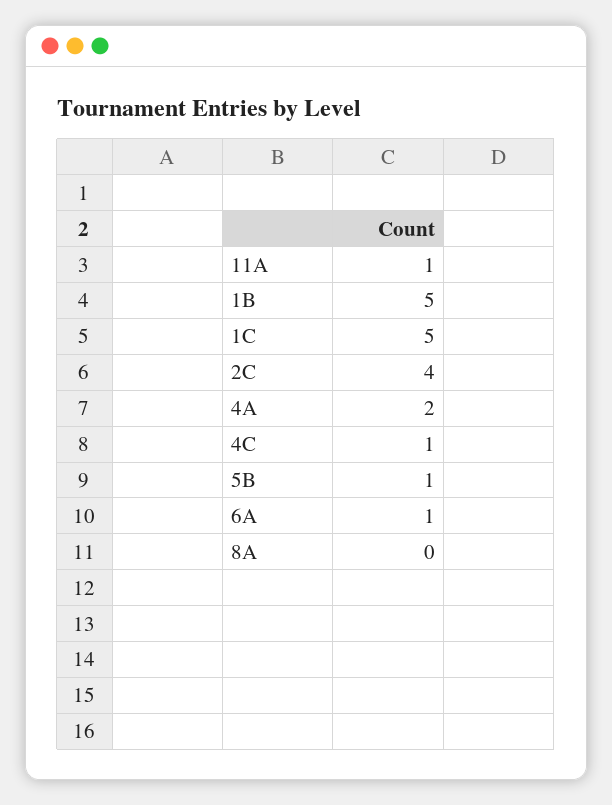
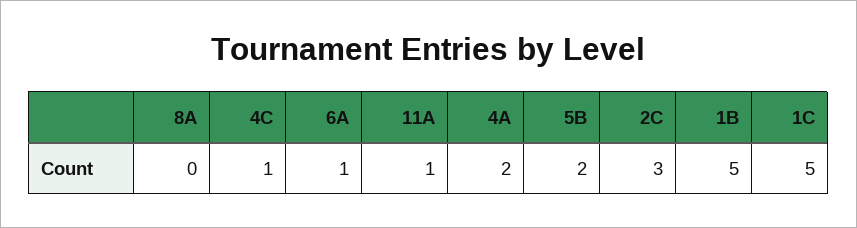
2C: 4 -> 3
5B: 1 -> 2

